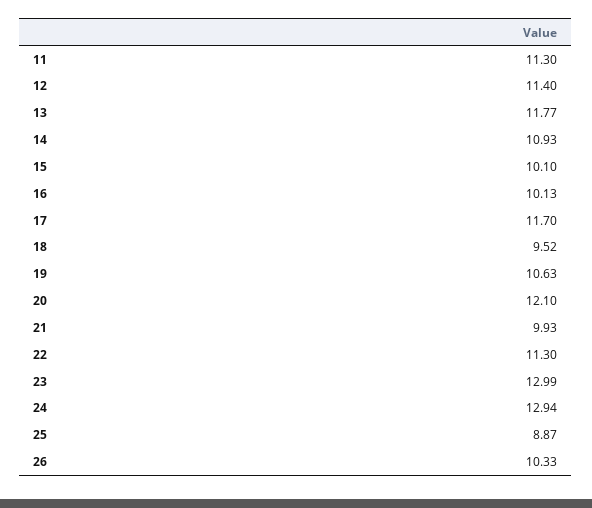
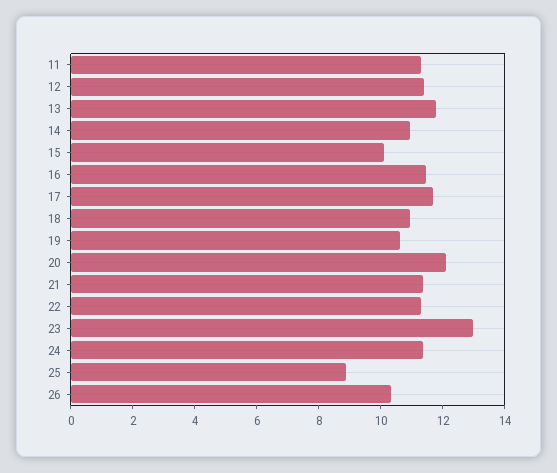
16: 10.13 -> 11.5
18: 9.52 -> 11
21: 9.93 -> 11.5
24: 12.94 -> 11.5

